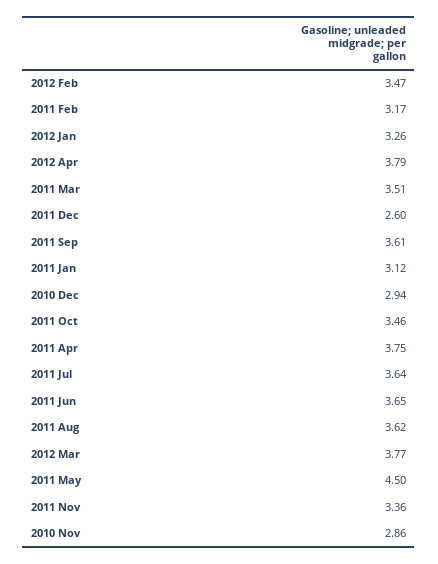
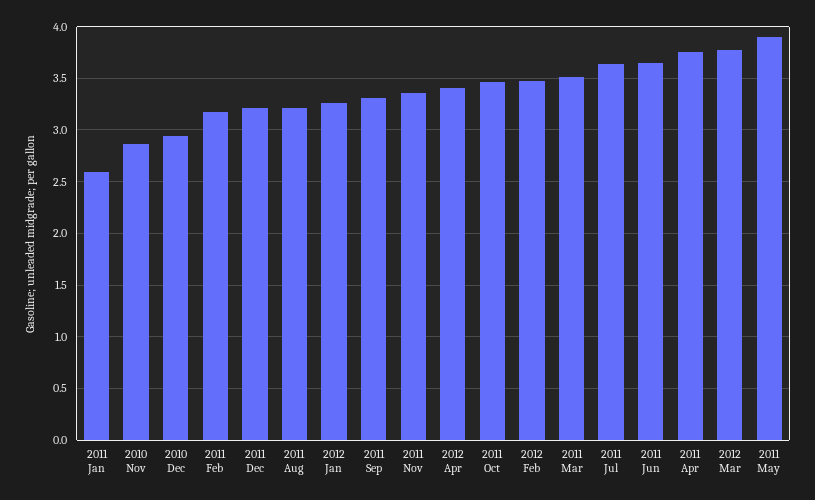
2012 Apr: 3.79 -> 3.4
2011 Dec: 2.6 -> 3.2
2011 Sep: 3.61 -> 3.3
2011 Jan: 3.12 -> 2.6
2011 Aug: 3.62 -> 3.2
2011 May: 4.5 -> 3.9

